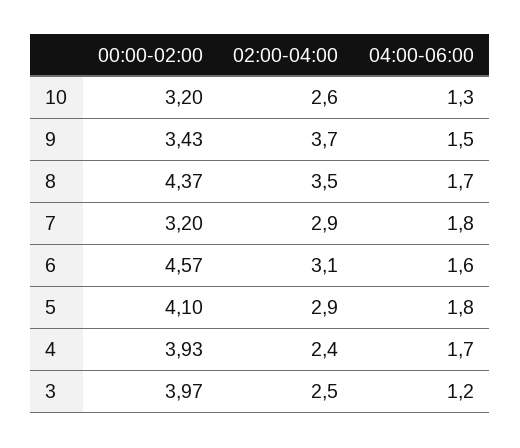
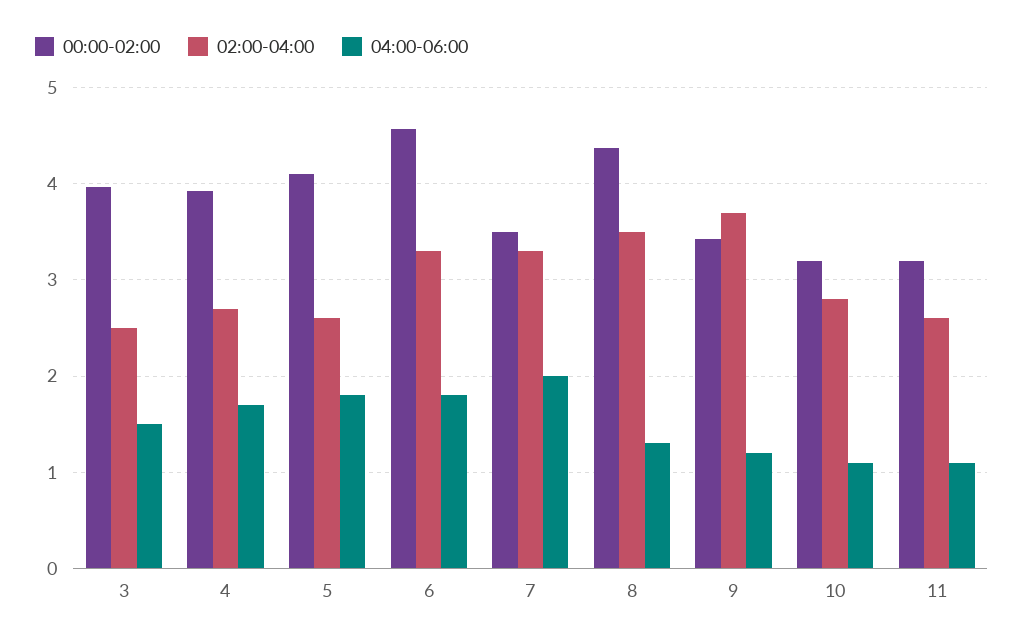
02:00-04:00, 10: 2.6 -> 2.8
04:00-06:00, 10: 1.3 -> 1.1
04:00-06:00, 9: 1.5 -> 1.2
04:00-06:00, 8: 1.7 -> 1.3
00:00-02:00, 7: 3.2 -> 3.5
02:00-04:00, 7: 2.9 -> 3.3
04:00-06:00, 7: 1.8 -> 2
02:00-04:00, 6: 3.1 -> 3.3
04:00-06:00, 6: 1.6 -> 1.8
02:00-04:00, 5: 2.9 -> 2.6
02:00-04:00, 4: 2.4 -> 2.7
04:00-06:00, 3: 1.2 -> 1.5
00:00-02:00, 11: none -> 3.2
02:00-04:00, 11: none -> 2.6
04:00-06:00, 11: none -> 1.1

